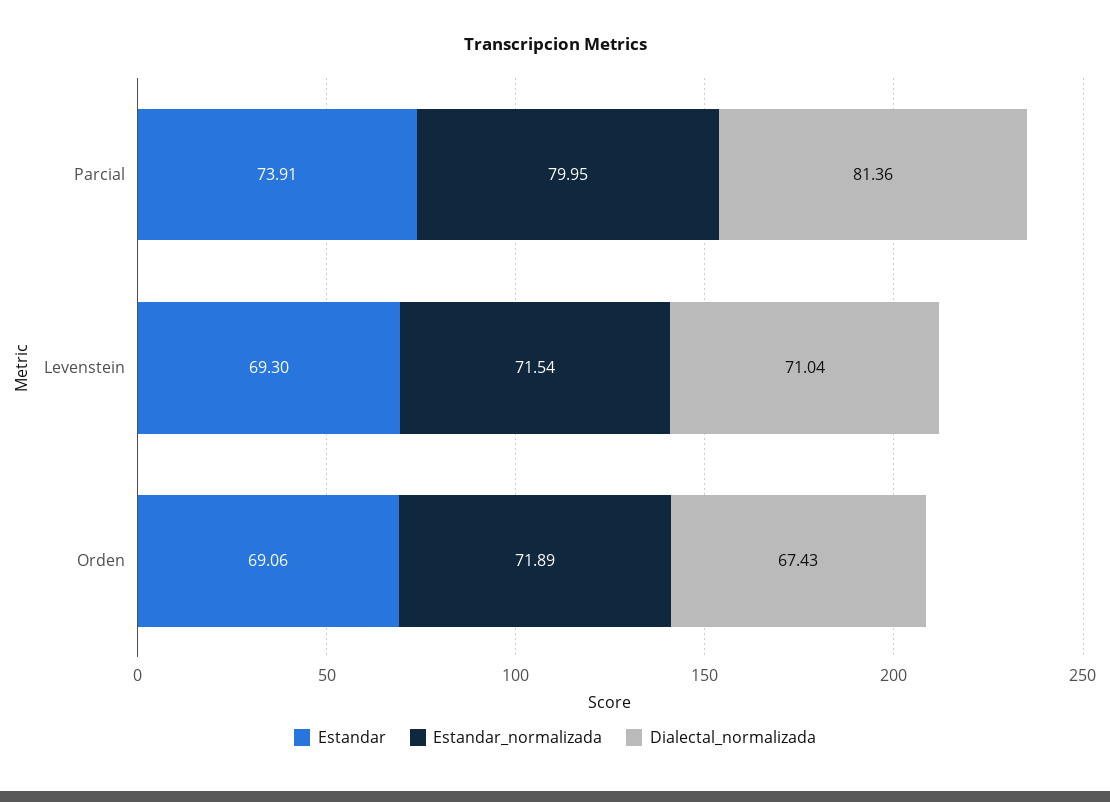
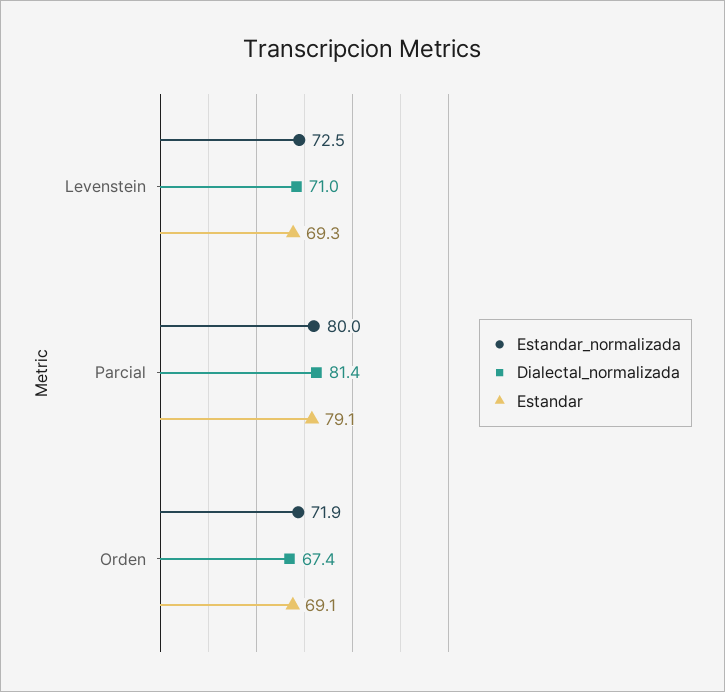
Estandar, Parcial: 73.91 -> 79.1
Estandar_normalizada, Levenstein: 71.54 -> 72.5

